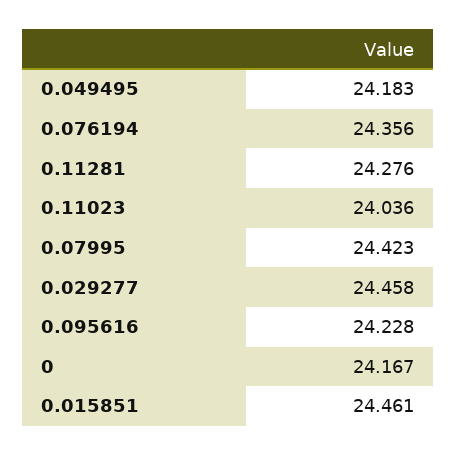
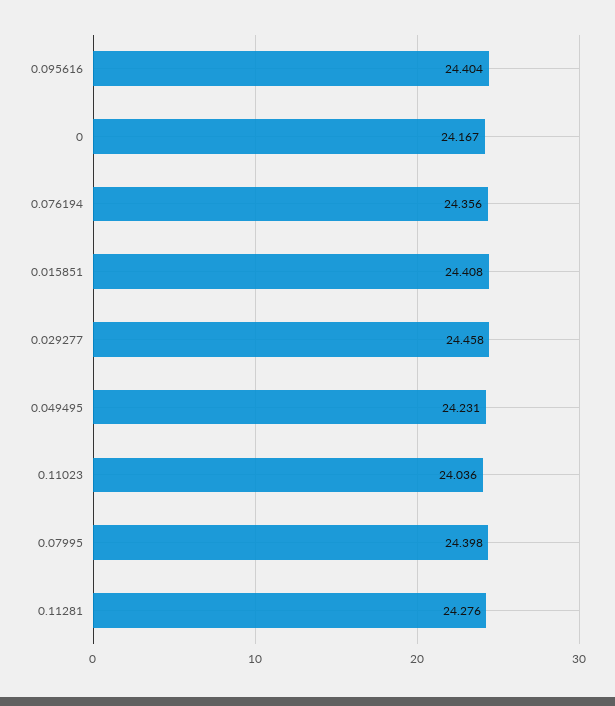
0.049495: 24.183 -> 24.231
0.07995: 24.423 -> 24.398
0.095616: 24.228 -> 24.404
0.015851: 24.461 -> 24.408

